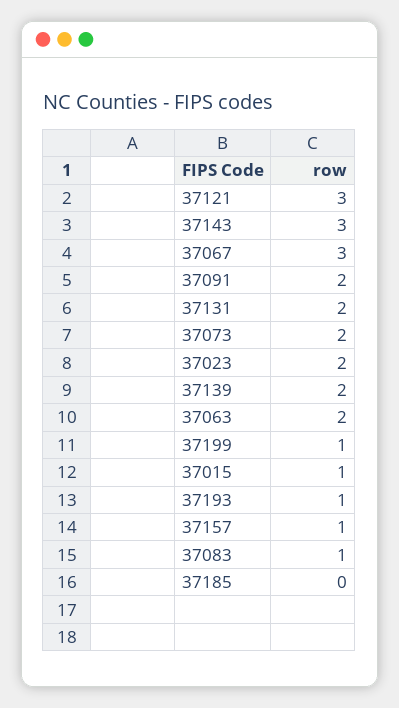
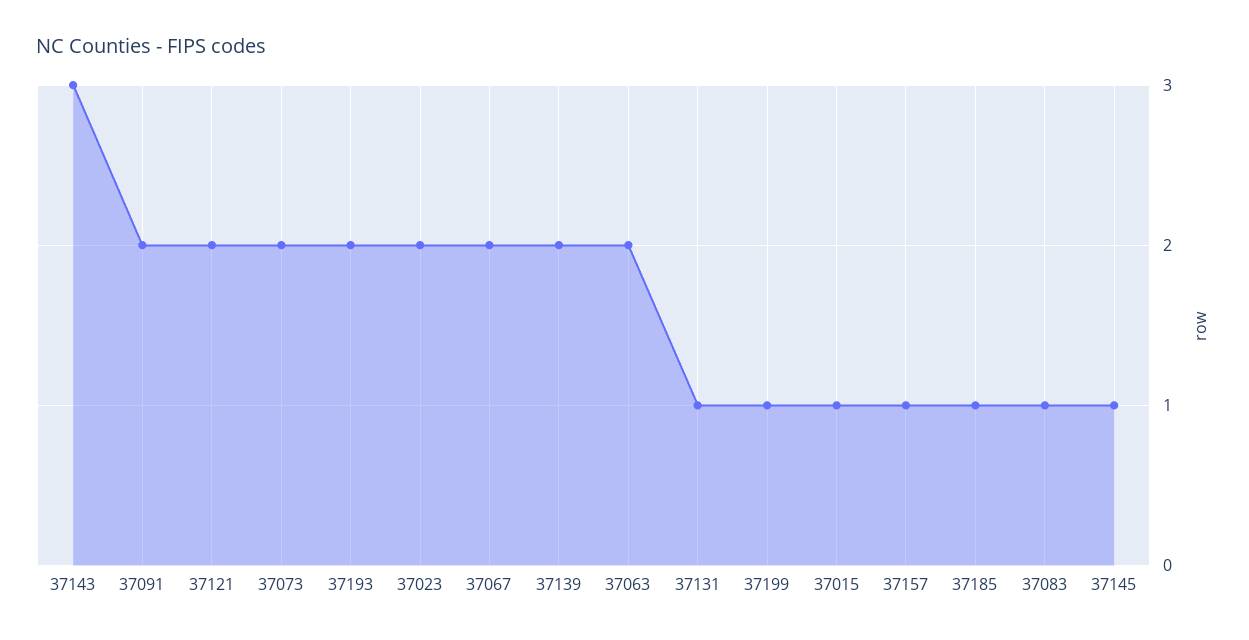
37121: 3 -> 2
37067: 3 -> 2
37131: 2 -> 1
37193: 1 -> 2
37185: 0 -> 1
37145: none -> 1

